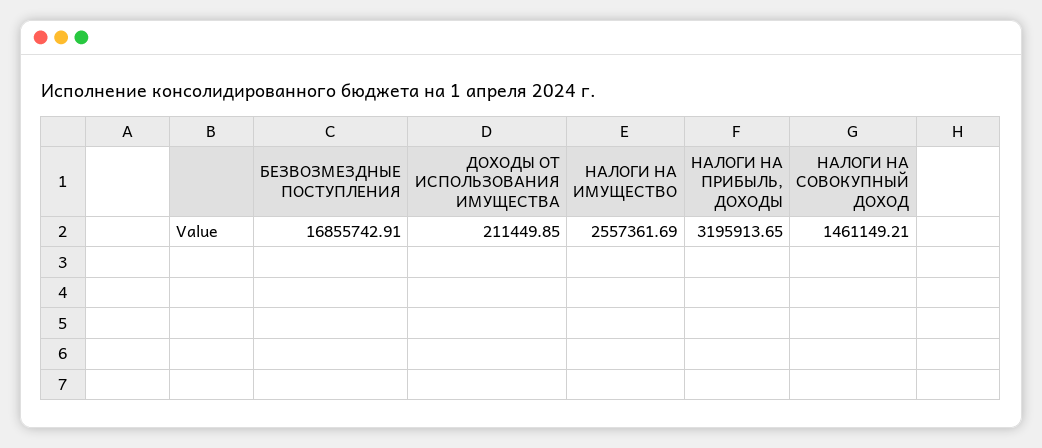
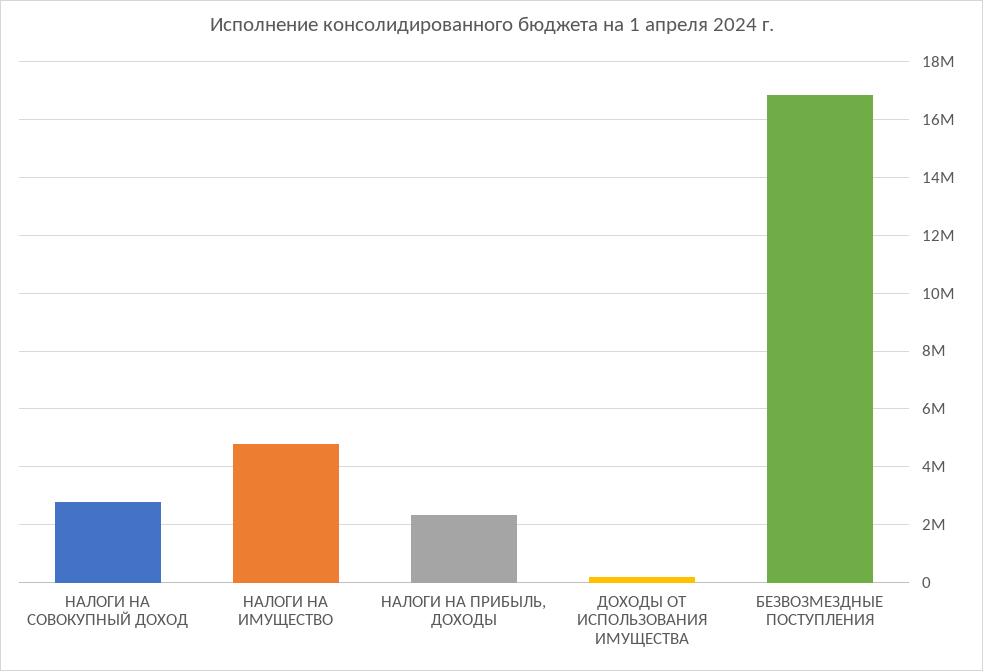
НАЛОГИ НА ИМУЩЕСТВО: 2557361.69 -> 4750000
НАЛОГИ НА ПРИБЫЛЬ, ДОХОДЫ: 3195913.65 -> 2250000
НАЛОГИ НА СОВОКУПНЫЙ ДОХОД: 1461149.21 -> 2750000

